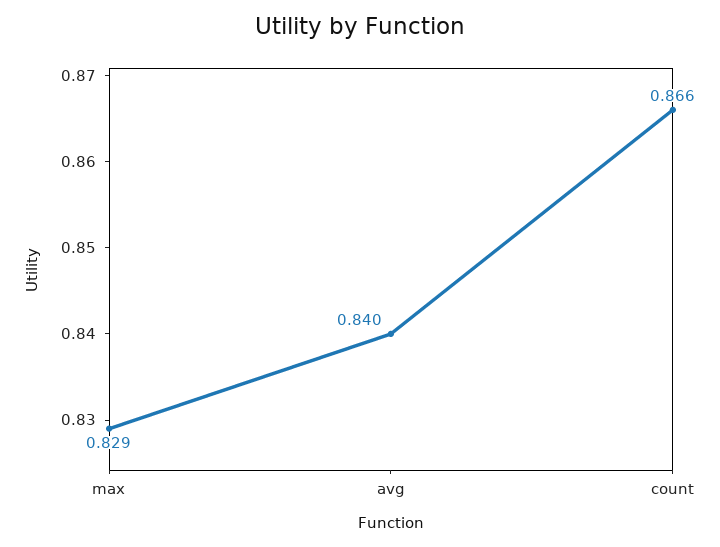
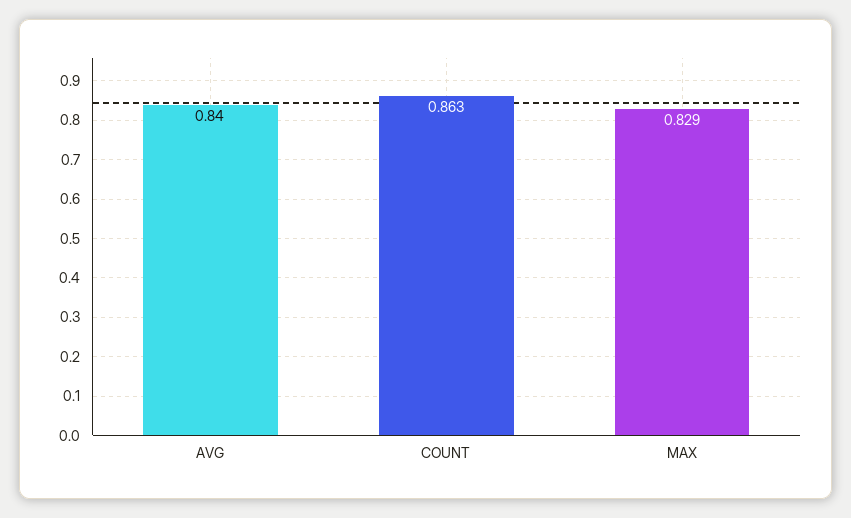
count: 0.866 -> 0.863

